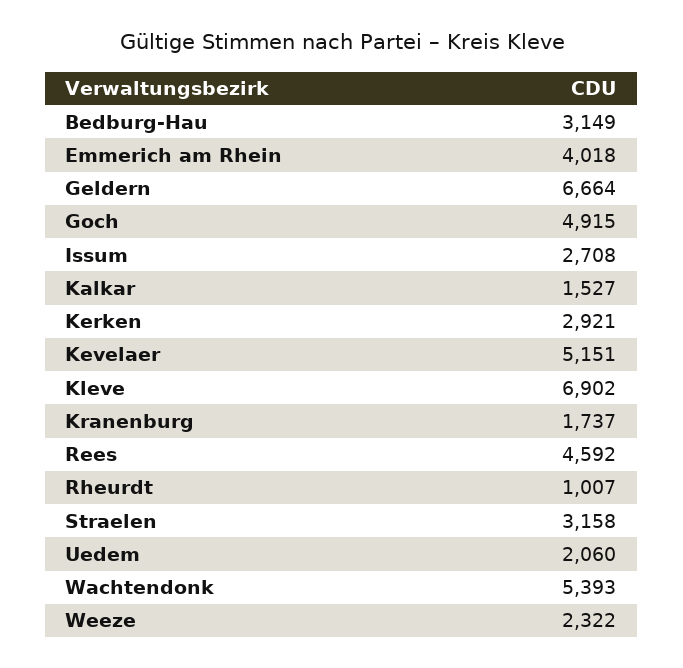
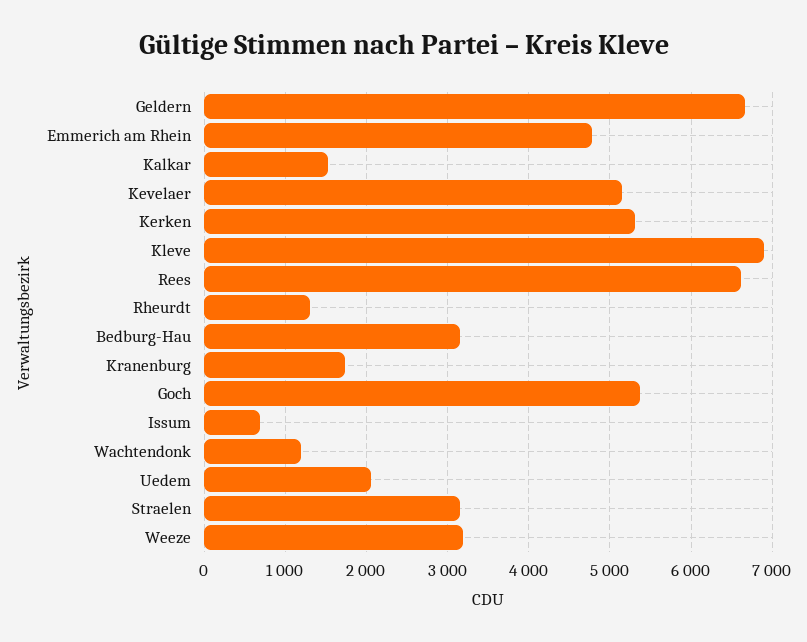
Emmerich am Rhein: 4018 -> 4800
Goch: 4915 -> 5400
Issum: 2708 -> 700
Kerken: 2921 -> 5300
Rees: 4592 -> 6600
Rheurdt: 1007 -> 1300
Wachtendonk: 5393 -> 1200
Weeze: 2322 -> 3200

